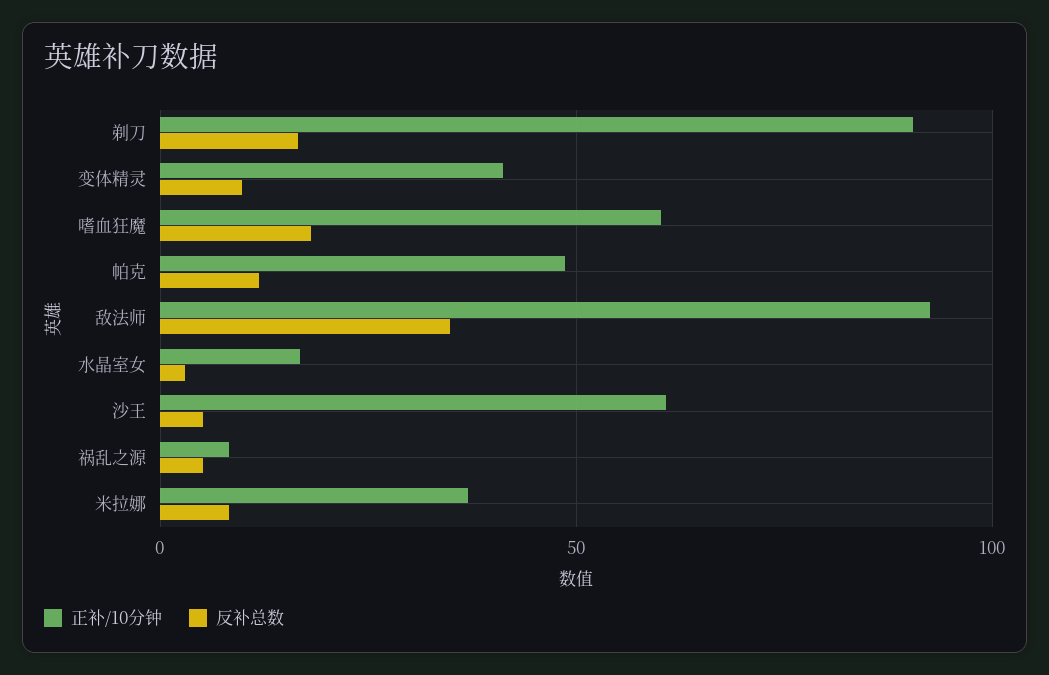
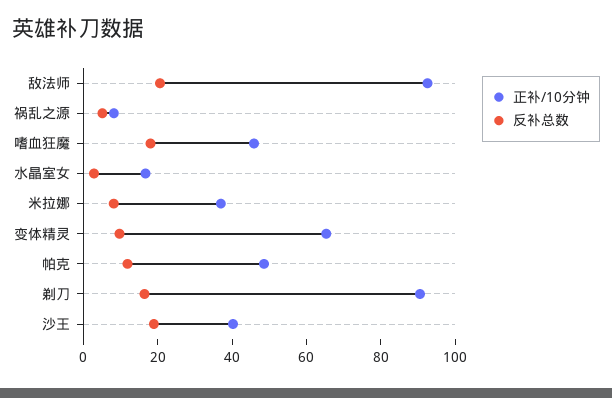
正补/10分钟, 变体精灵: 40 -> 65
正补/10分钟, 嗜血狂魔: 60 -> 45
反补总数, 敌法师: 35 -> 20
正补/10分钟, 沙王: 60 -> 40
反补总数, 沙王: 5 -> 20

